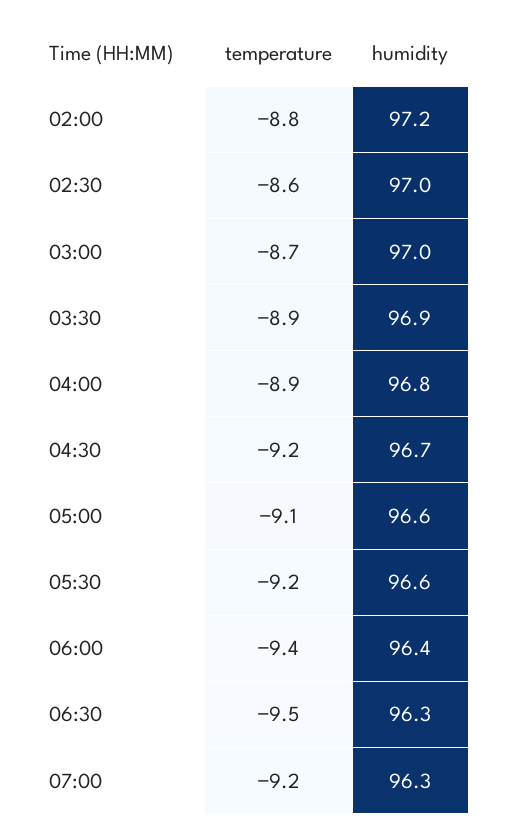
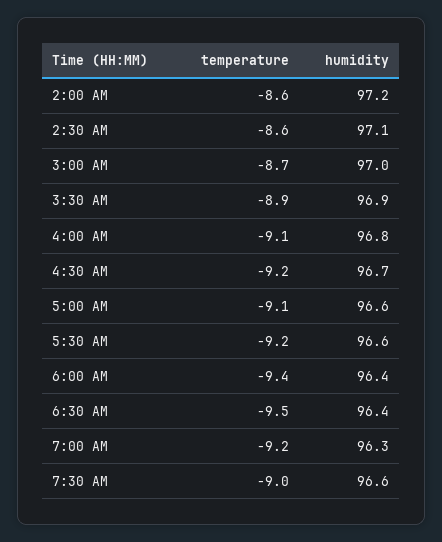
temperature, 02:00: -8.8 -> -8.6
humidity, 02:30: 97 -> 97.1
temperature, 04:00: -8.9 -> -9.1
humidity, 06:30: 96.3 -> 96.4
temperature, 7:30 AM: none -> -9
humidity, 7:30 AM: none -> 96.6

